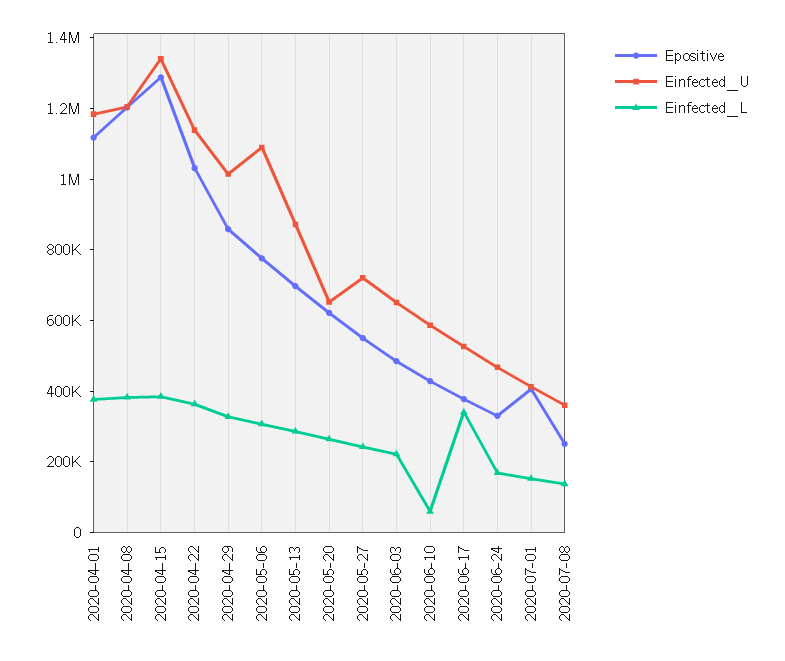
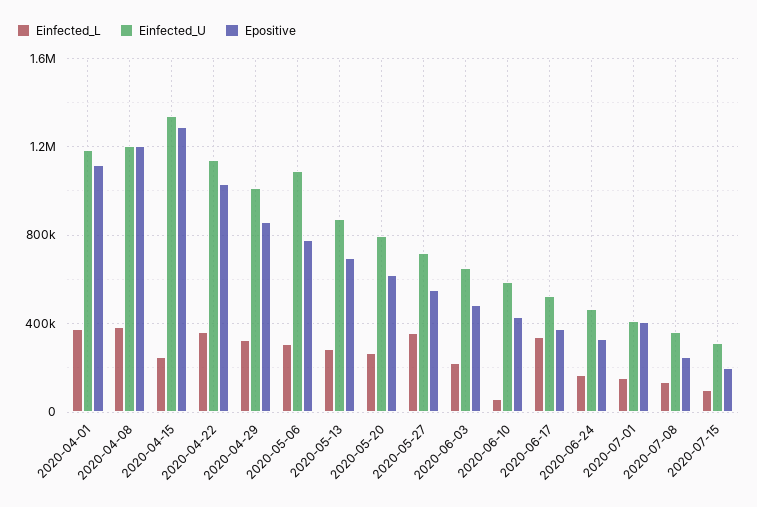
Einfected_L, 2020-04-15: 400000 -> 250000
Einfected_U, 2020-05-20: 650000 -> 800000
Einfected_L, 2020-05-27: 250000 -> 350000
Einfected_L, 2020-07-15: none -> 100000
Einfected_U, 2020-07-15: none -> 300000
Epositive, 2020-07-15: none -> 200000

